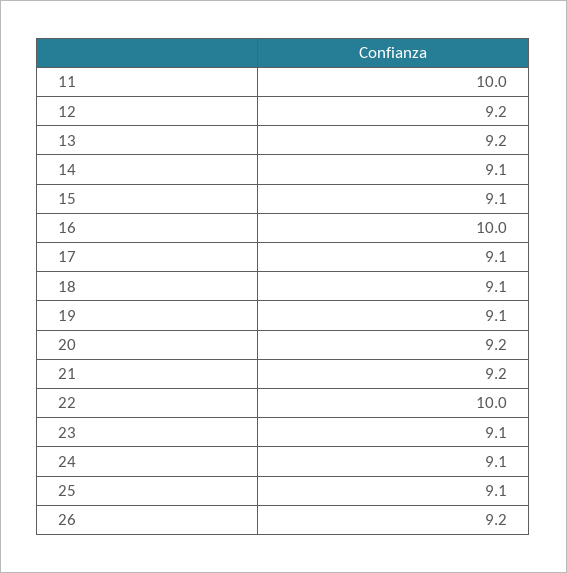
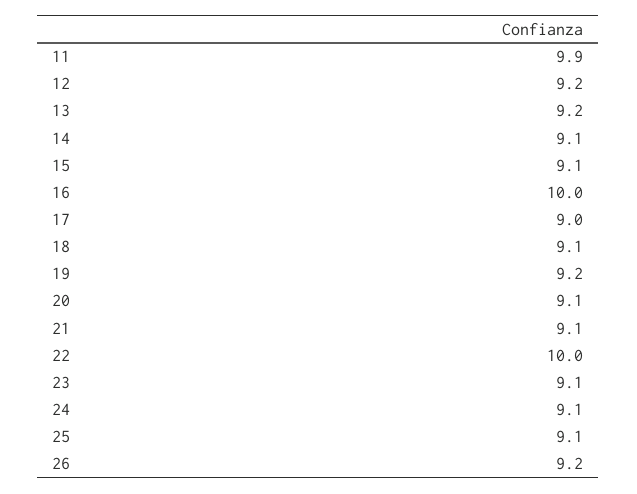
11: 10 -> 9.9
17: 9.1 -> 9
19: 9.1 -> 9.2
20: 9.2 -> 9.1
21: 9.2 -> 9.1

